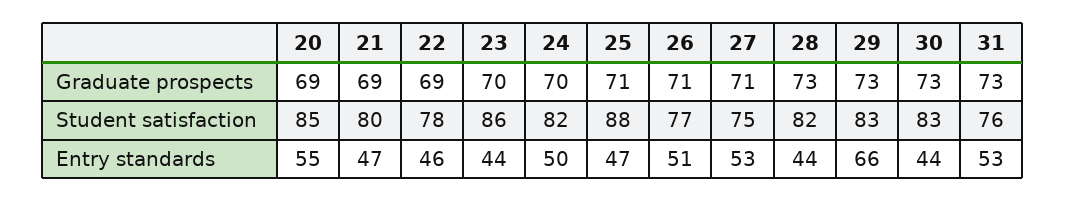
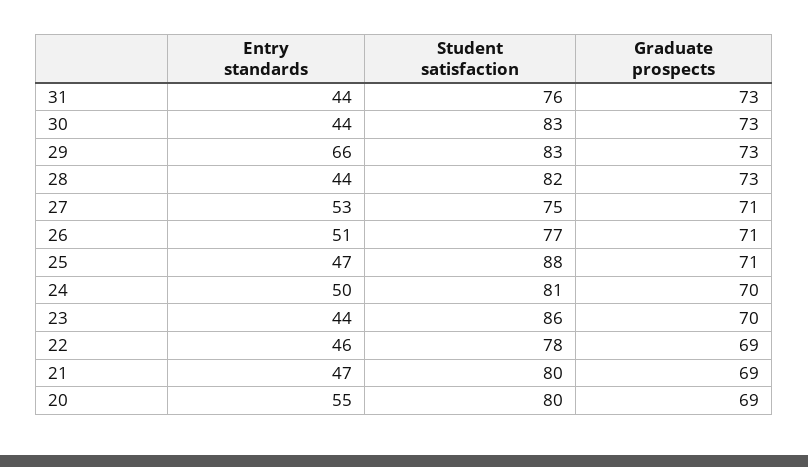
20, Student satisfaction: 85 -> 80
24, Student satisfaction: 82 -> 81
31, Entry standards: 53 -> 44

